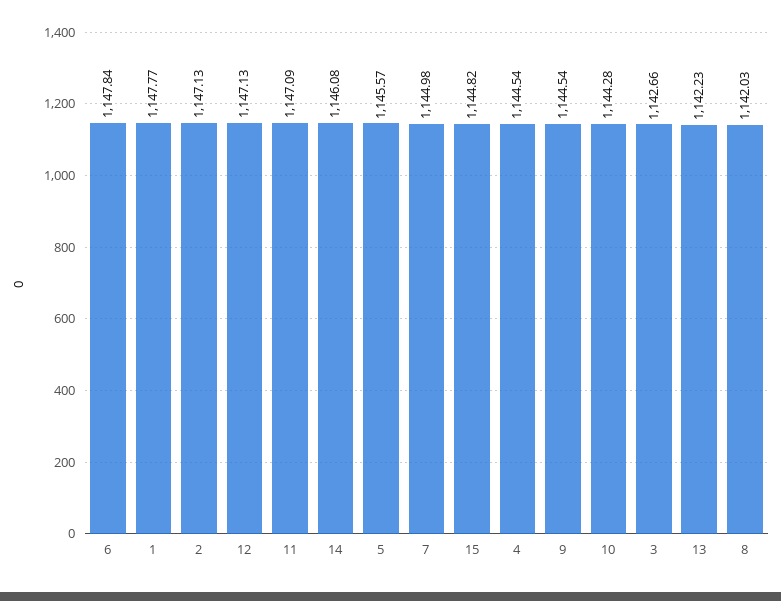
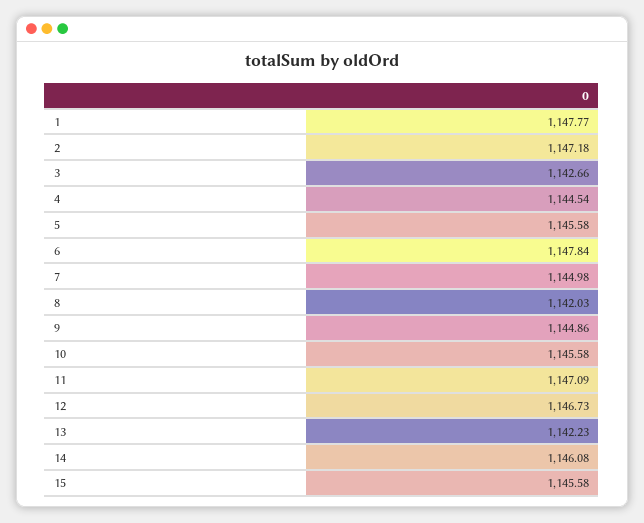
2: 1147.13 -> 1147.18
12: 1147.13 -> 1146.73
5: 1145.57 -> 1145.58
15: 1144.82 -> 1145.58
9: 1144.54 -> 1144.86
10: 1144.28 -> 1145.58

